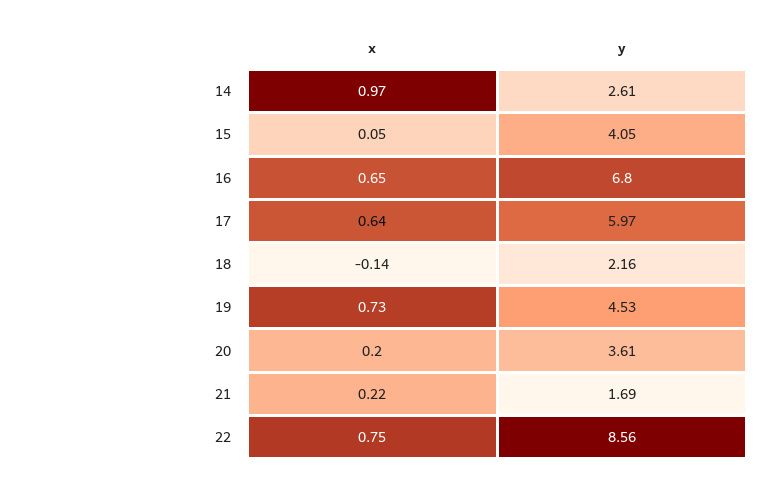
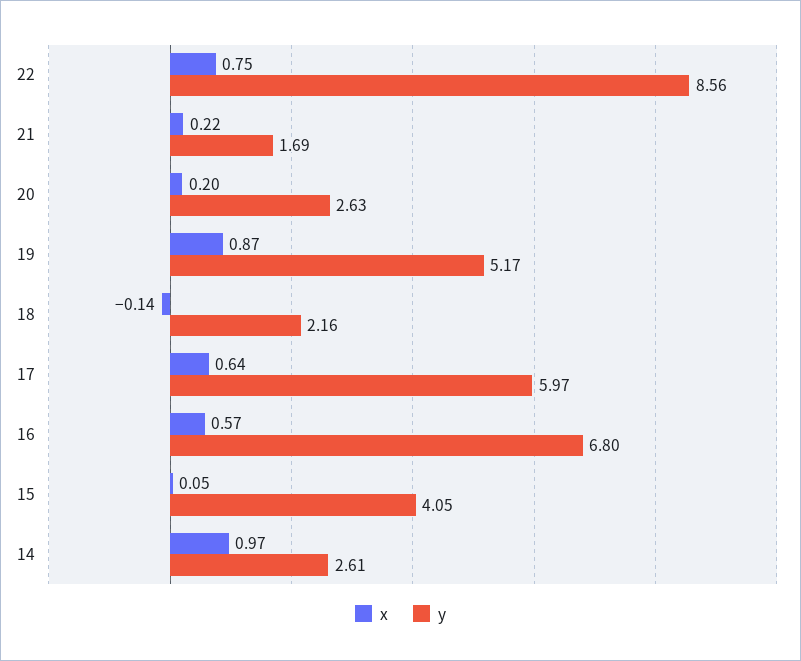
x, 16: 0.65 -> 0.57
x, 19: 0.73 -> 0.87
y, 19: 4.53 -> 5.17
y, 20: 3.61 -> 2.63

